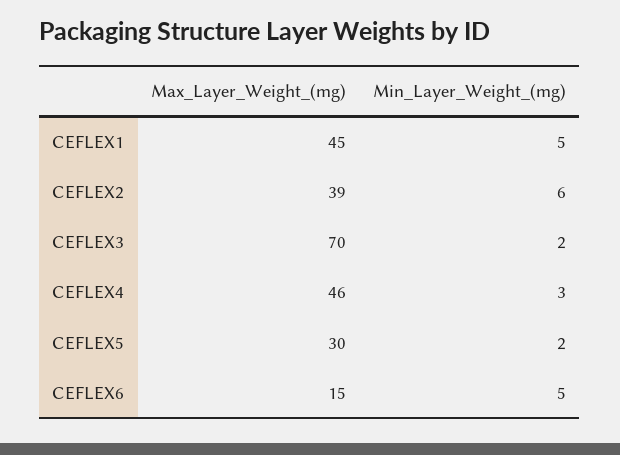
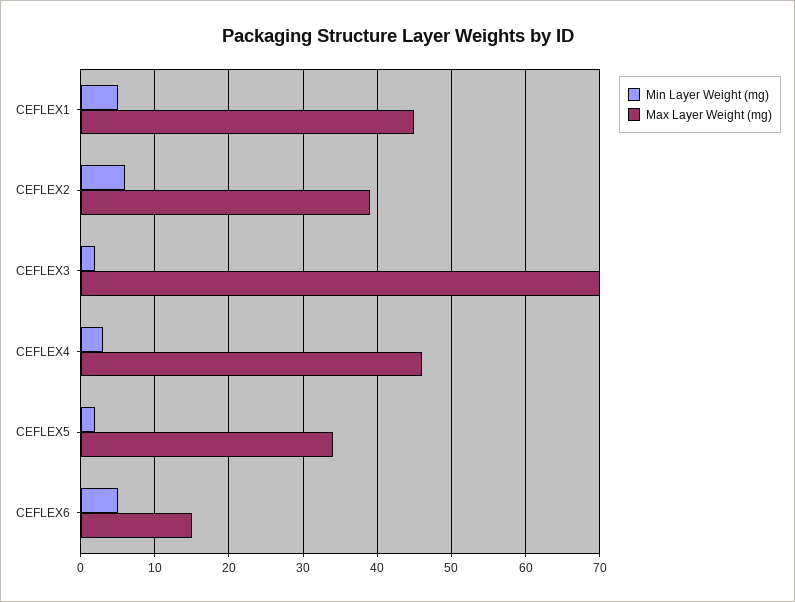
Max_Layer_Weight_(mg), CEFLEX5: 30 -> 34

